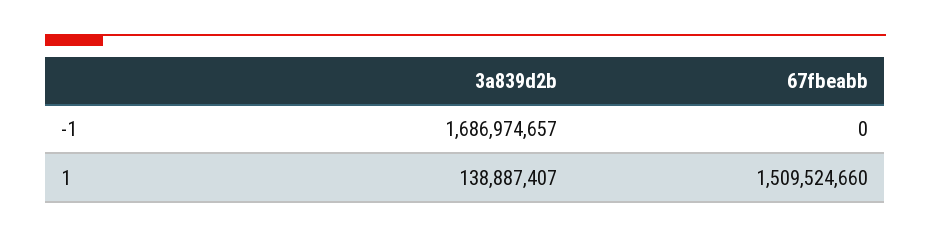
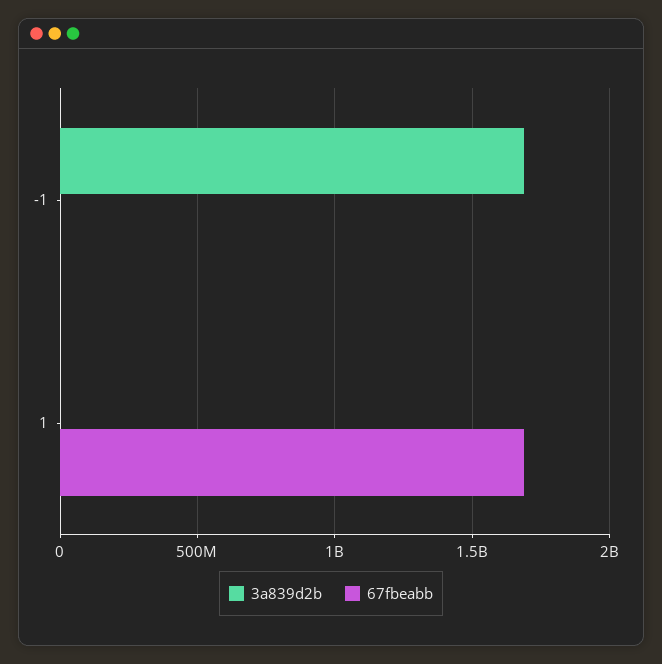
3a839d2b, 1: 138887407 -> 0
67fbeabb, 1: 1509524660 -> 1700000000

